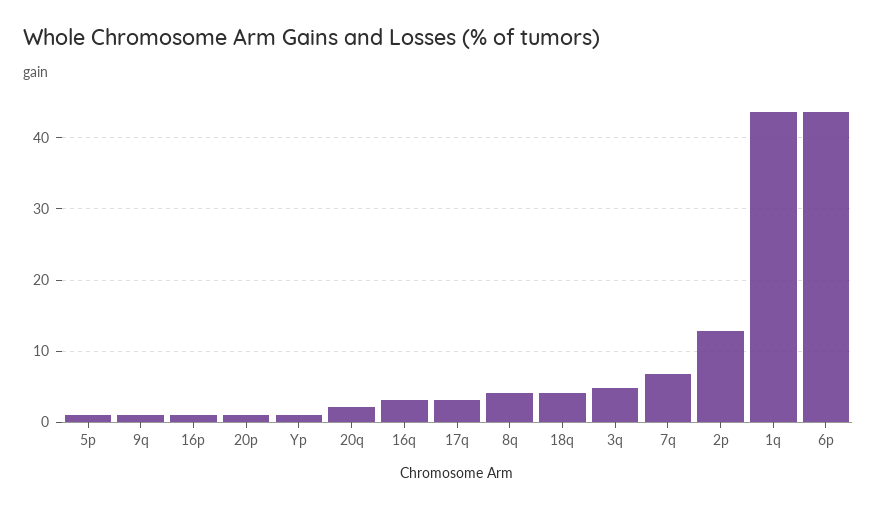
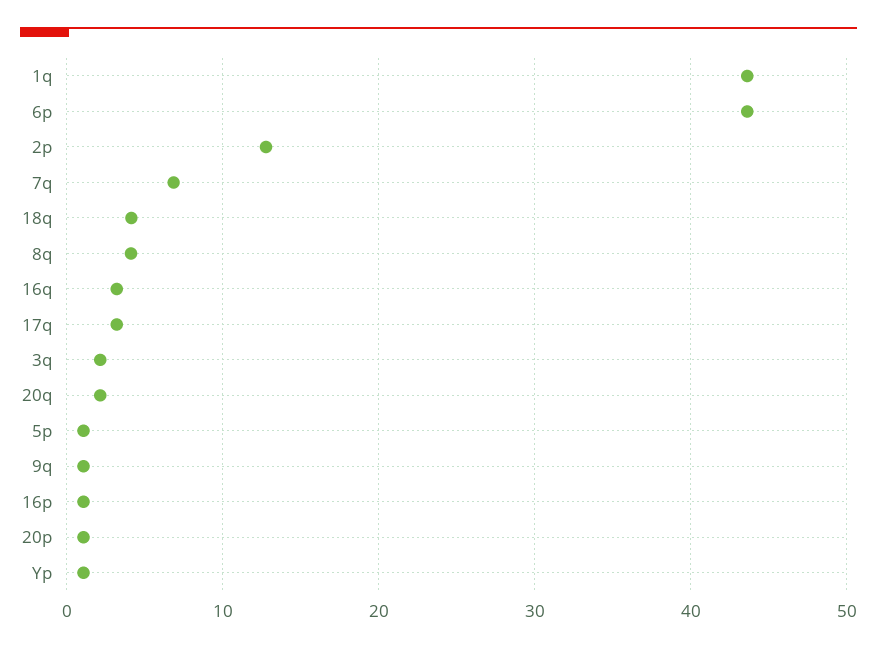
3q: 5 -> 2

